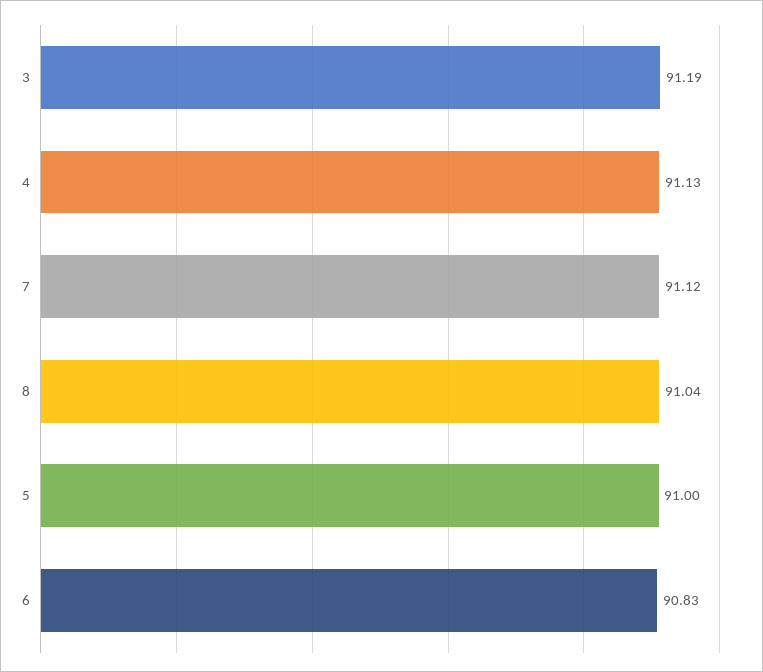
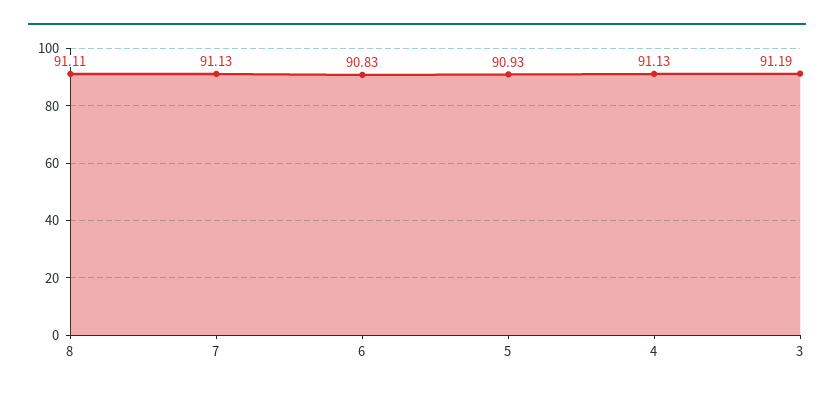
7: 91.12 -> 91.13
8: 91.04 -> 91.11
5: 91 -> 90.93

